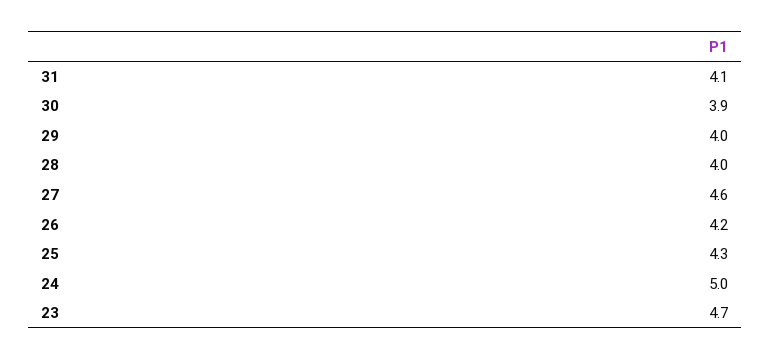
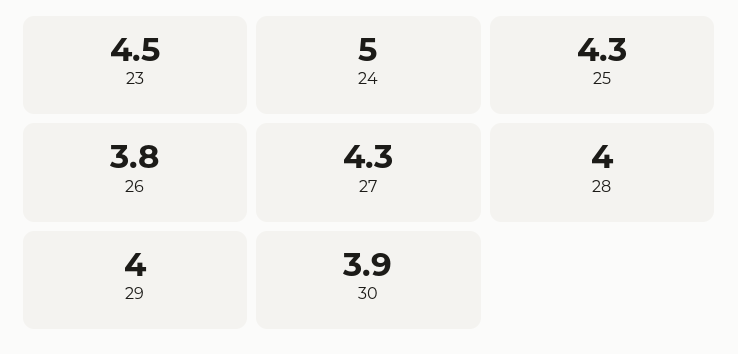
31: 4.1 -> none
27: 4.6 -> 4.3
26: 4.2 -> 3.8
23: 4.7 -> 4.5

